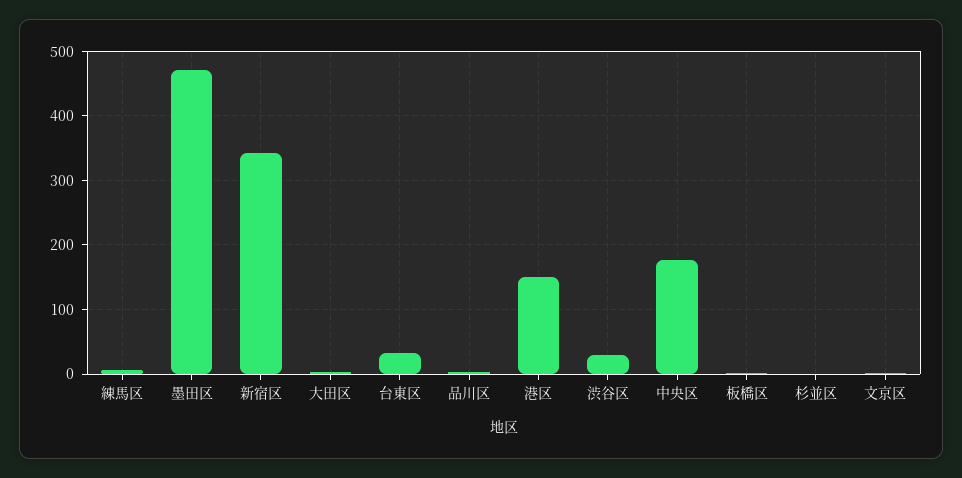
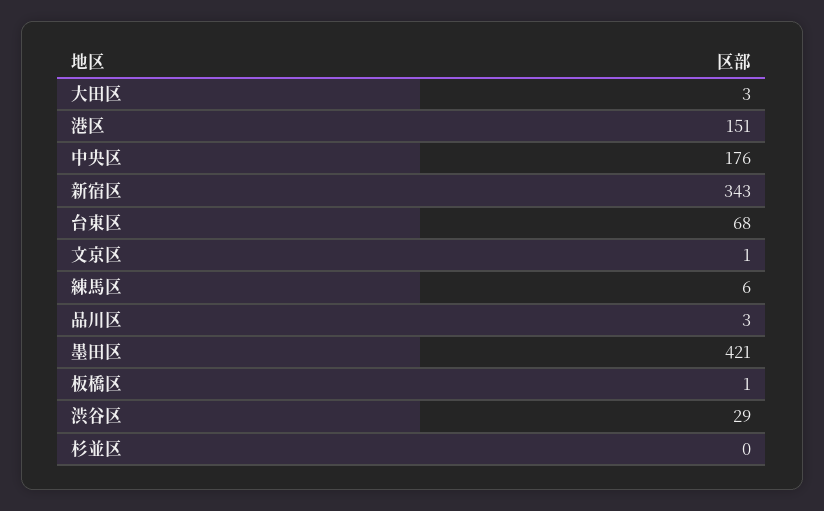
墨田区: 470 -> 421
台東区: 30 -> 68

